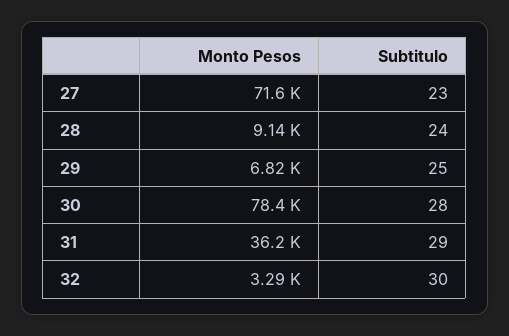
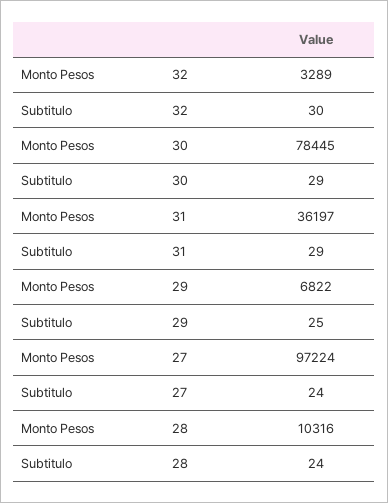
Monto Pesos, 27: 71600 -> 97224
Subtitulo, 27: 23 -> 24
Monto Pesos, 28: 9140 -> 10316
Subtitulo, 30: 28 -> 29

